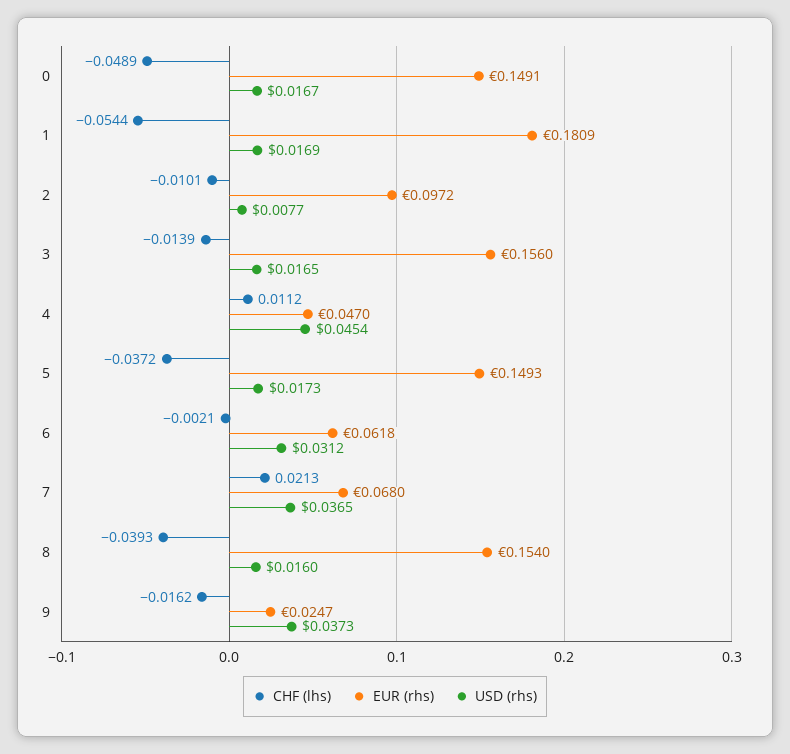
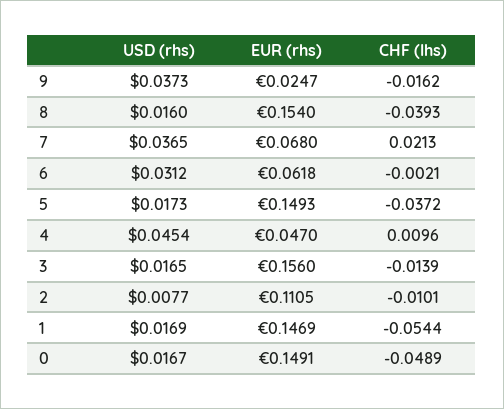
EUR (rhs), 1: 0.1809 -> 0.1469
EUR (rhs), 2: 0.0972 -> 0.1105
CHF (lhs), 4: 0.0112 -> 0.0096

